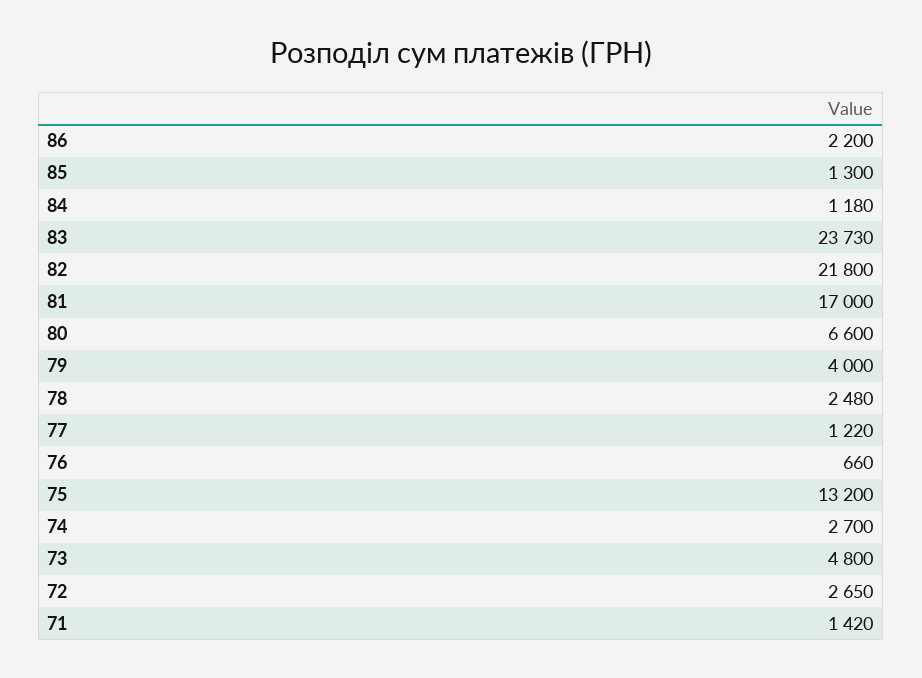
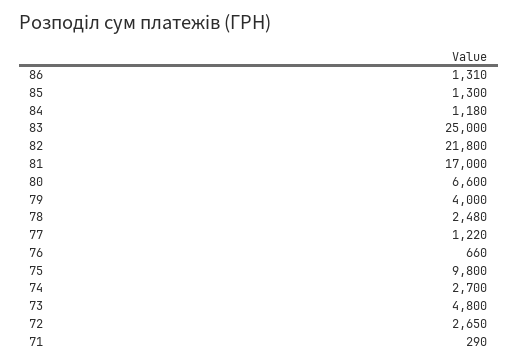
86: 2200 -> 1310
83: 23730 -> 25000
75: 13200 -> 9800
71: 1420 -> 290

